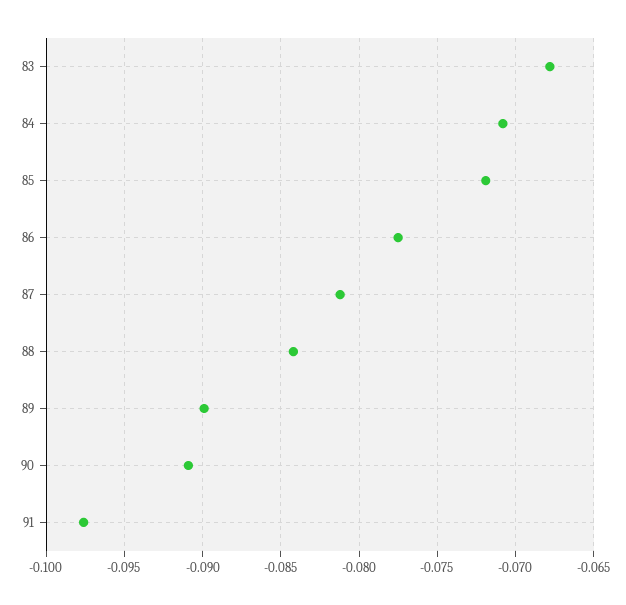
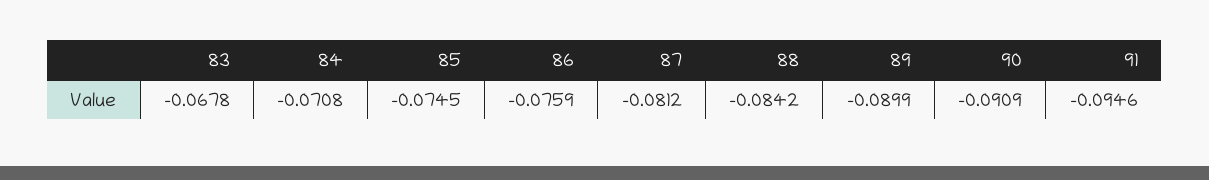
85: -0.072 -> -0.0745
86: -0.0775 -> -0.0759
91: -0.0975 -> -0.0946

